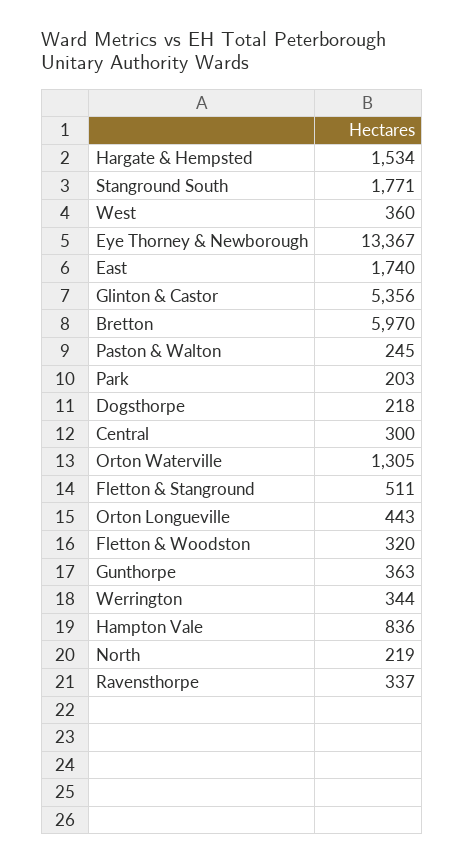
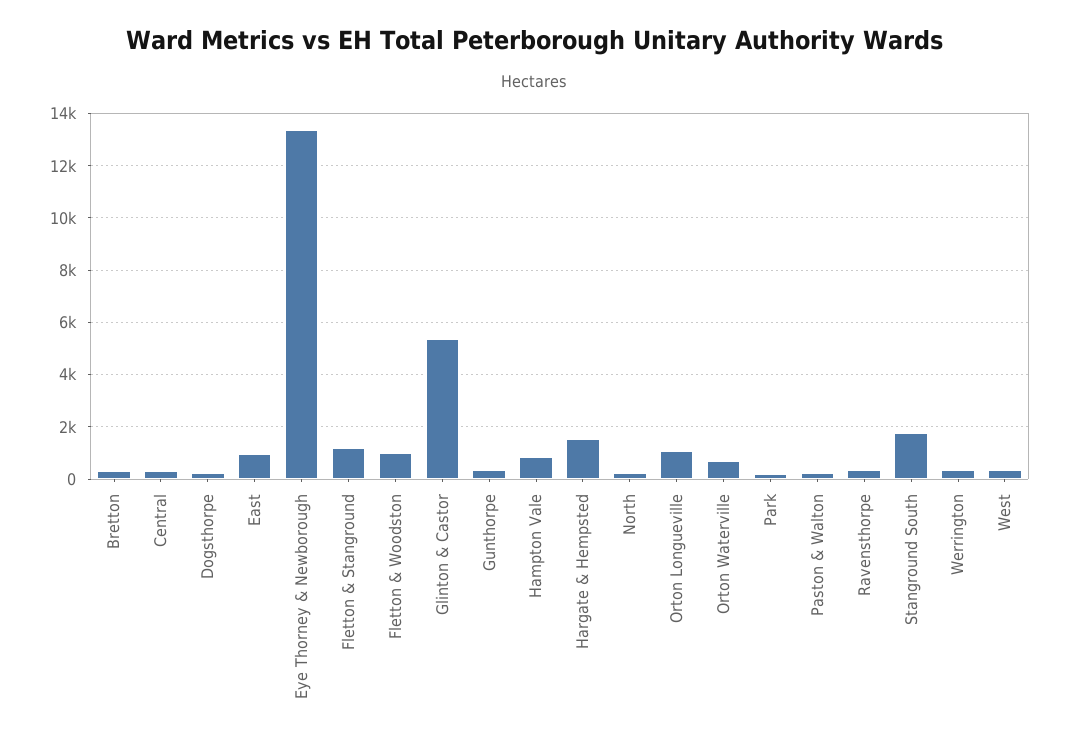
East: 1740 -> 1000
Bretton: 5970 -> 250
Orton Waterville: 1305 -> 750
Fletton & Stanground: 511 -> 1250
Orton Longueville: 443 -> 1000
Fletton & Woodston: 320 -> 1000

